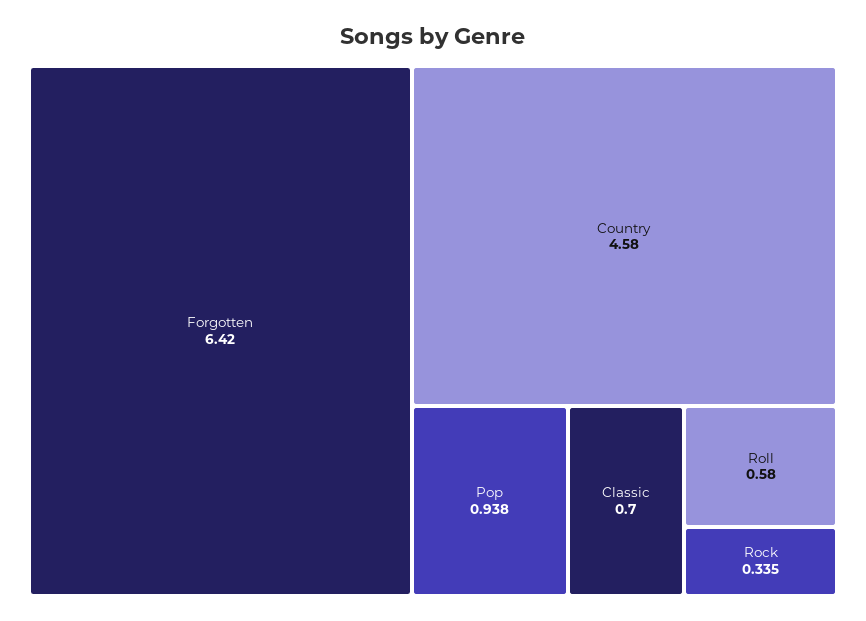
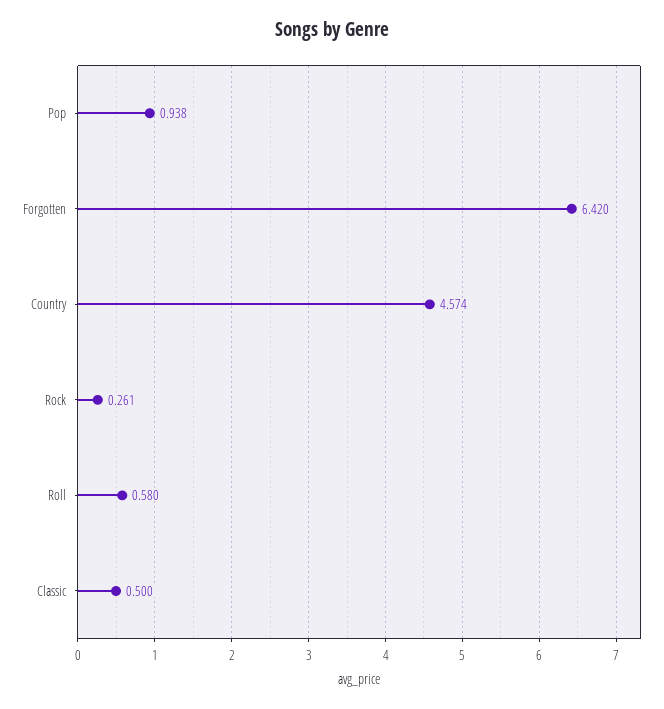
Country: 4.58 -> 4.574
Classic: 0.7 -> 0.5
Rock: 0.335 -> 0.261

